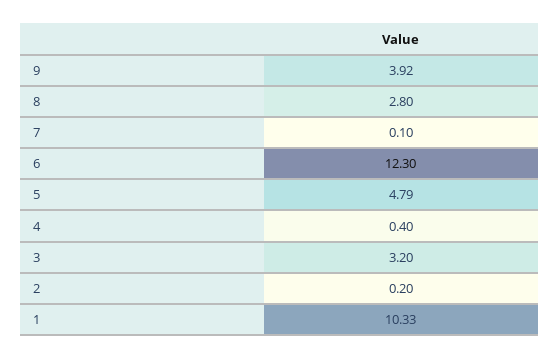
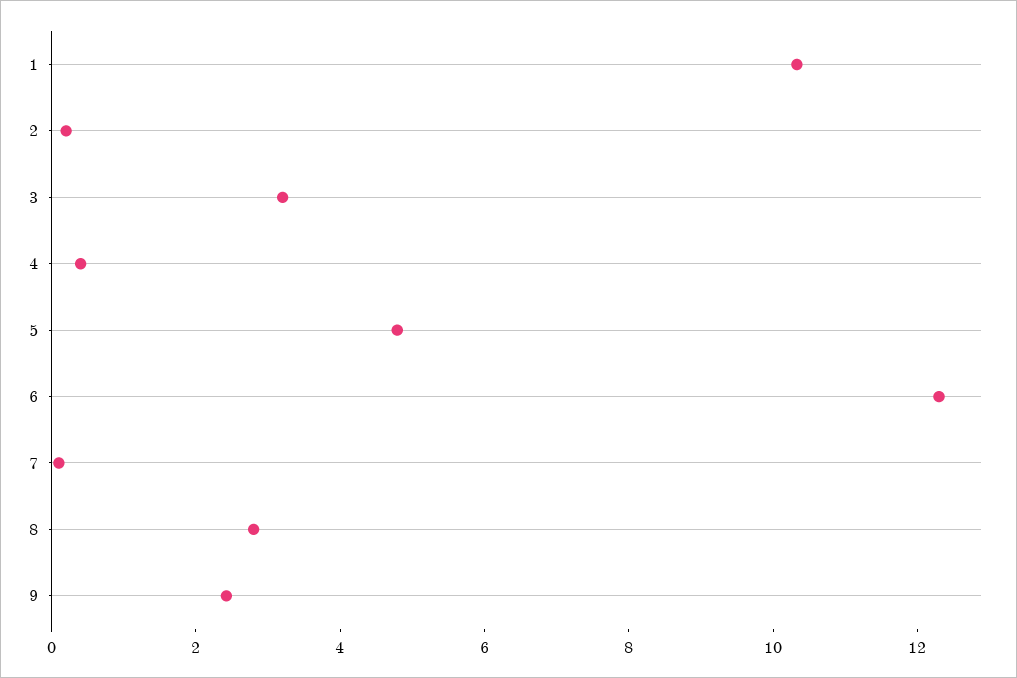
9: 3.92 -> 2.5

